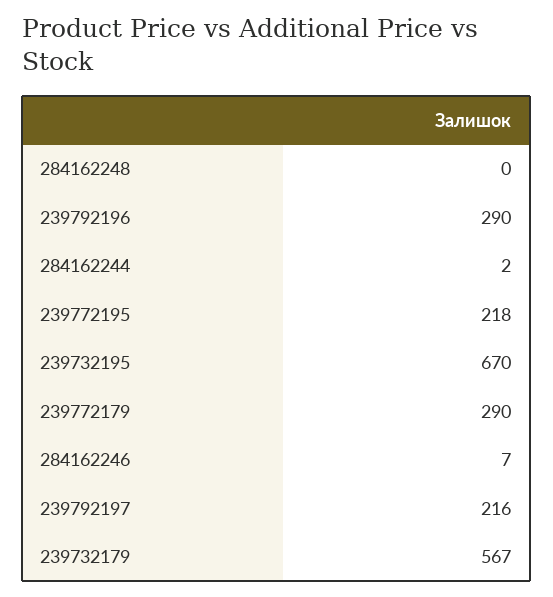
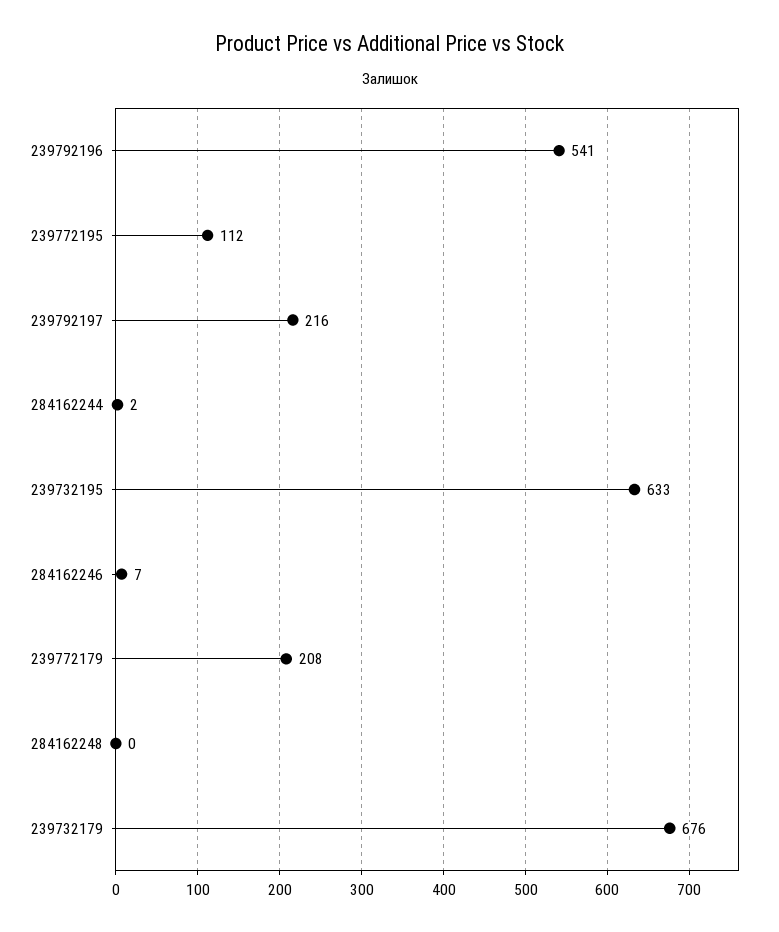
239792196: 290 -> 541
239772195: 218 -> 112
239732195: 670 -> 633
239772179: 290 -> 208
239732179: 567 -> 676

